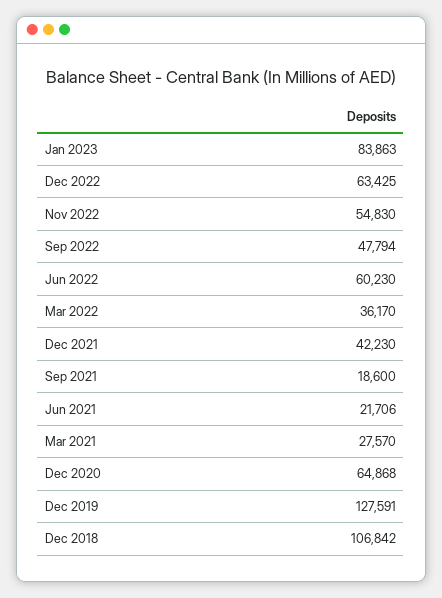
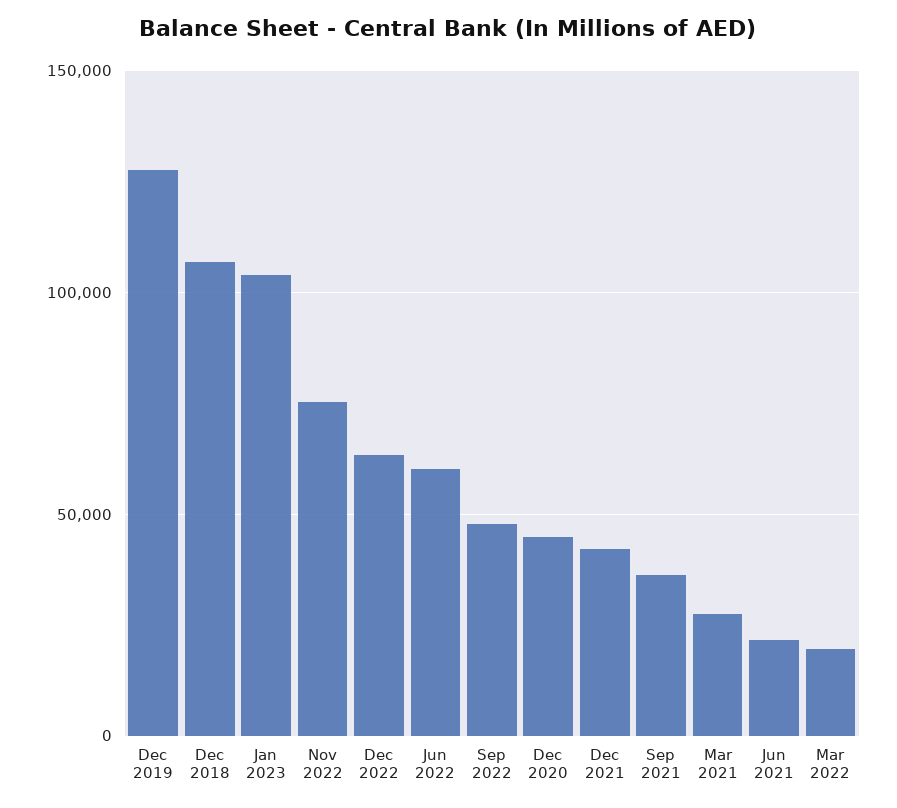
Jan 2023: 83863 -> 105000
Nov 2022: 54830 -> 75000
Mar 2022: 36170 -> 20000
Sep 2021: 18600 -> 35000
Dec 2020: 64868 -> 45000

